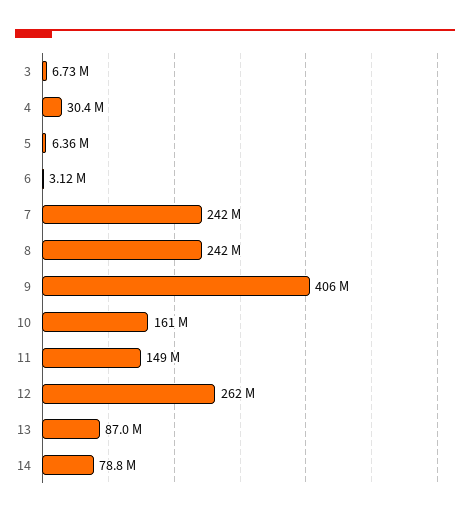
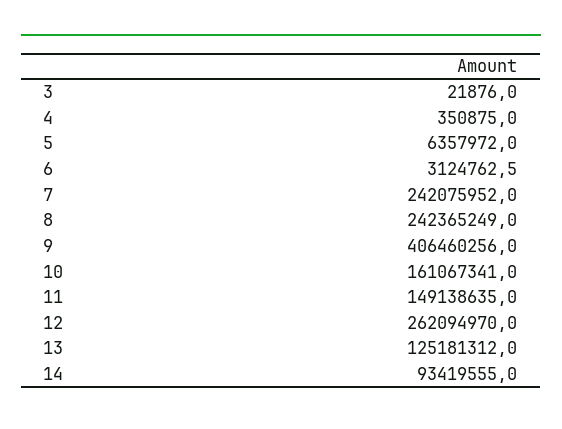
3: 6730000 -> 21876
4: 30400000 -> 350875
13: 87000000 -> 125181312
14: 78800000 -> 93419555

